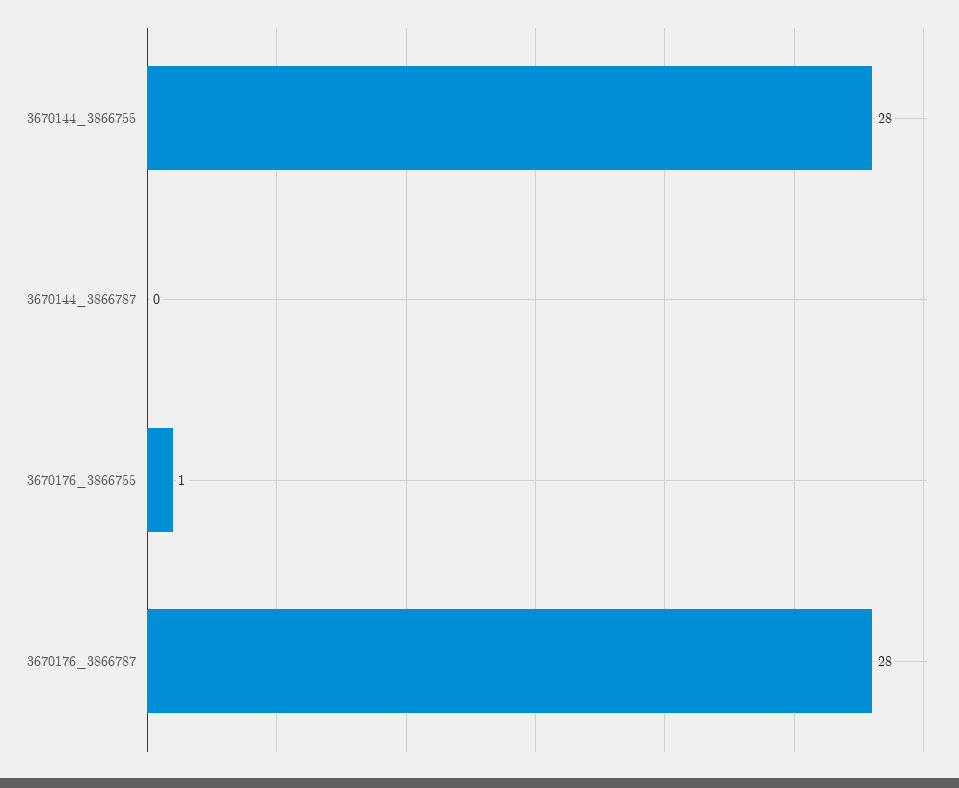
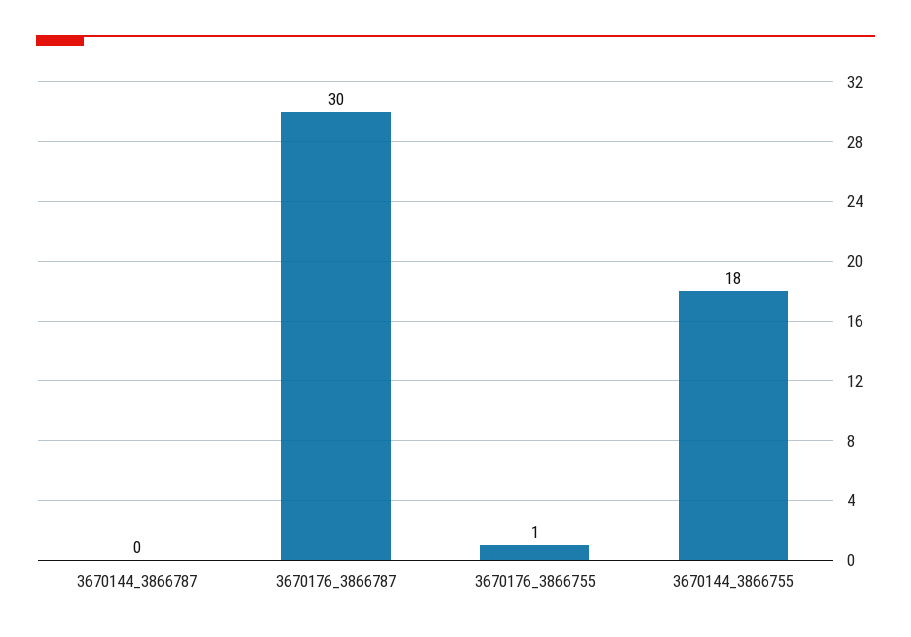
3670144_3866755: 28 -> 18
3670176_3866787: 28 -> 30

